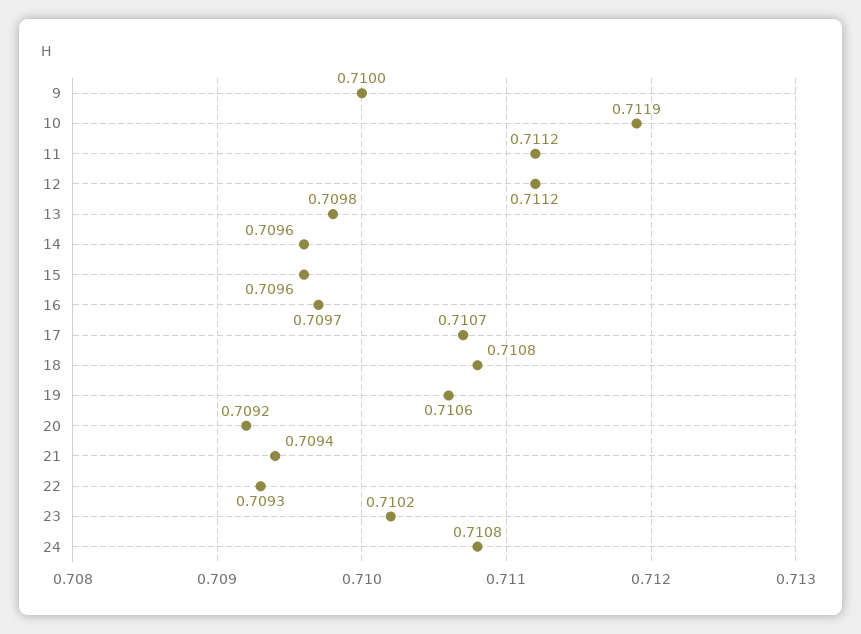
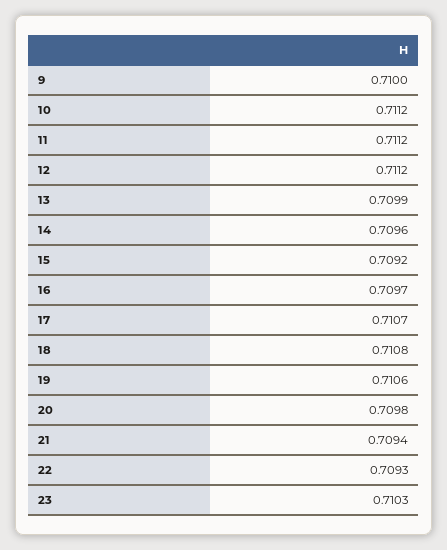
10: 0.7119 -> 0.7112
13: 0.7098 -> 0.7099
15: 0.7096 -> 0.7092
20: 0.7092 -> 0.7098
23: 0.7102 -> 0.7103
24: 0.7108 -> none

